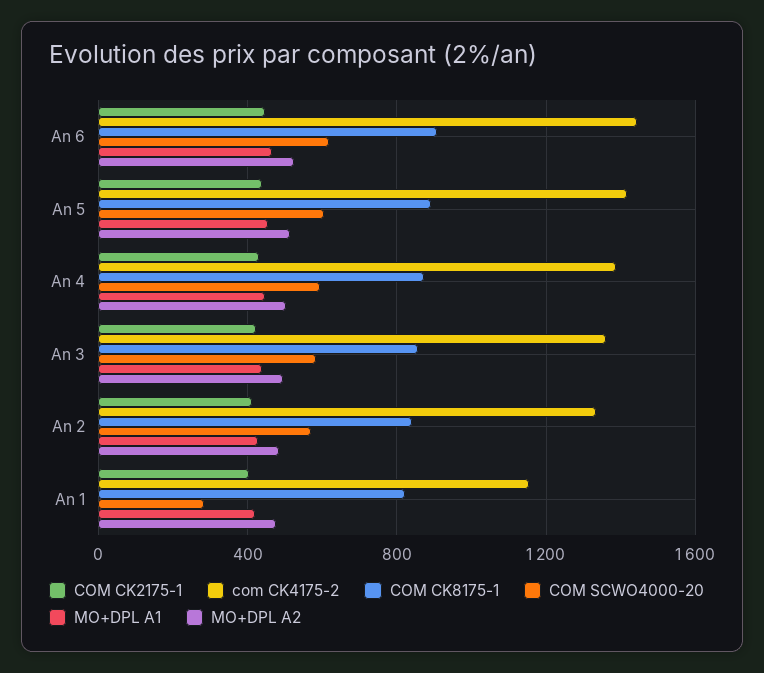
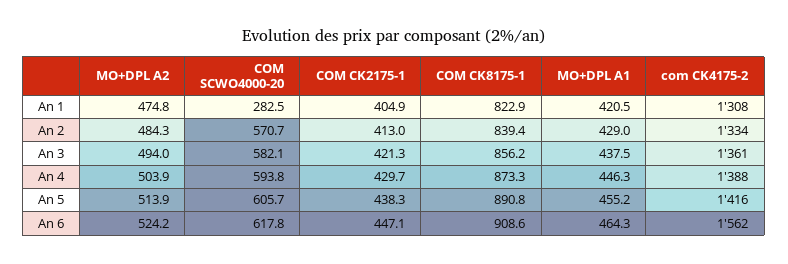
com CK4175-2, An 6: 1450 -> 1562
com CK4175-2, An 1: 1150 -> 1308

